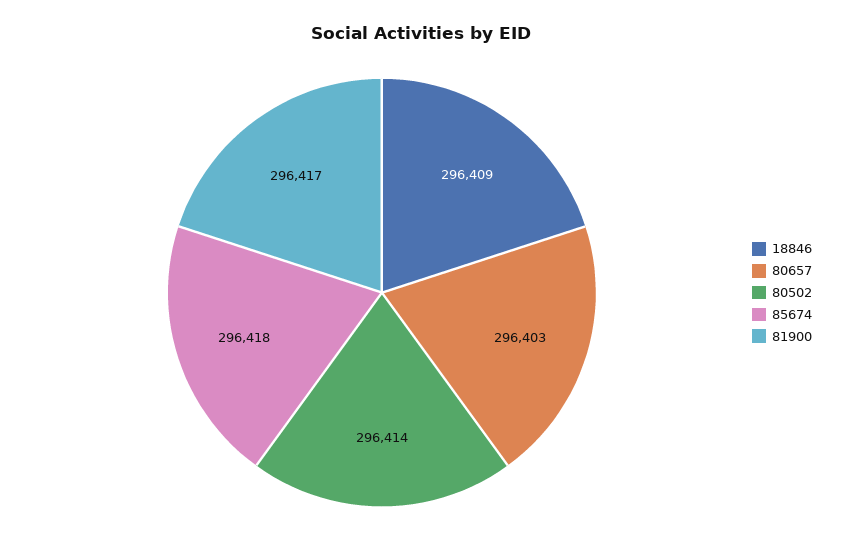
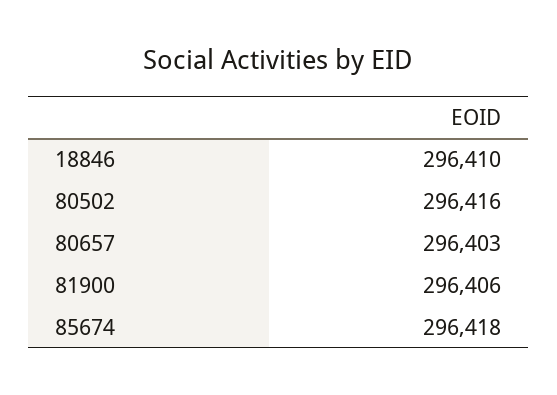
18846: 296409 -> 296410
80502: 296414 -> 296416
81900: 296417 -> 296406

